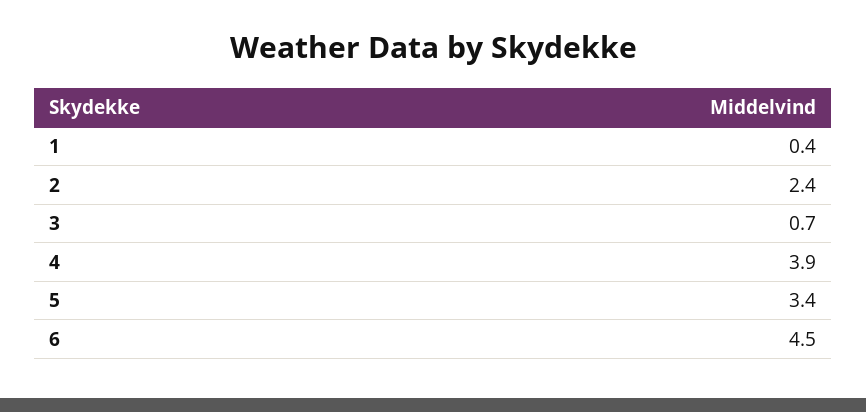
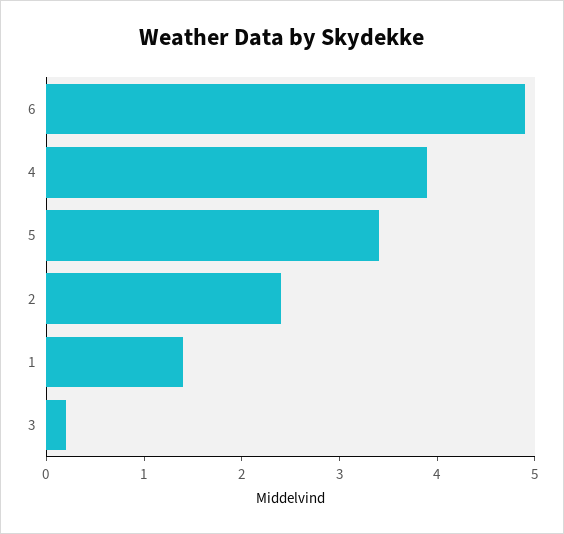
1: 0.4 -> 1.4
3: 0.7 -> 0.2
6: 4.5 -> 4.9

